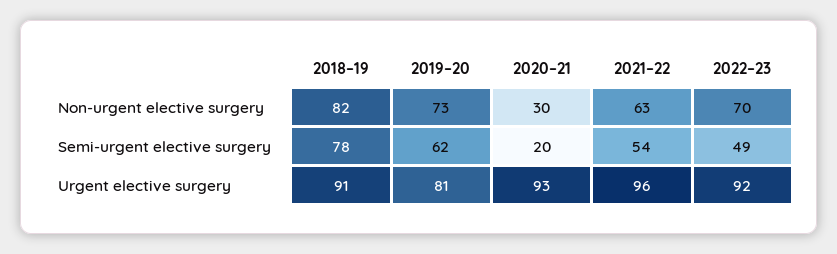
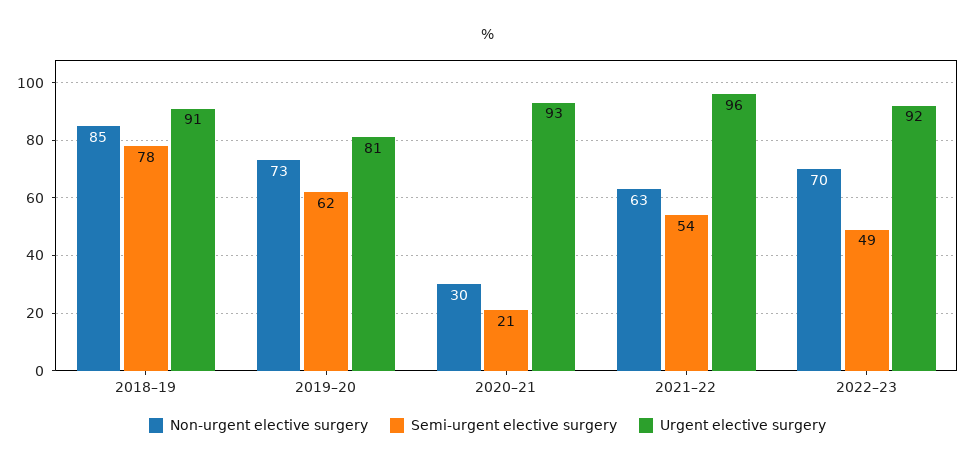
Non-urgent elective surgery, 2018–19: 82 -> 85
Semi-urgent elective surgery, 2020–21: 20 -> 21

